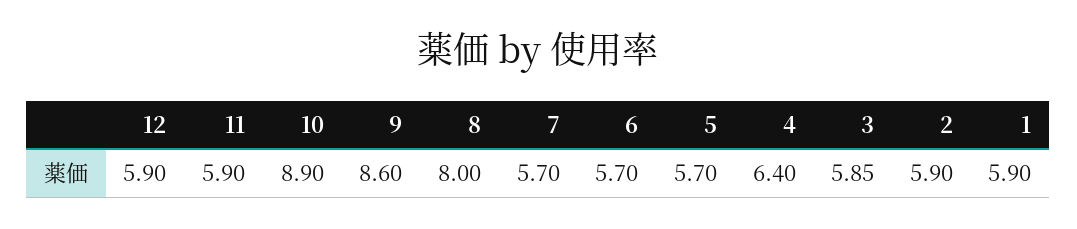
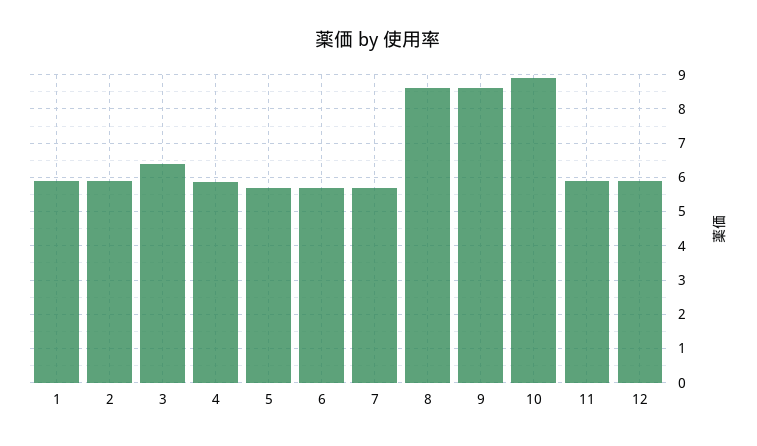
8: 8 -> 8.6
4: 6.4 -> 5.8
3: 5.85 -> 6.4

